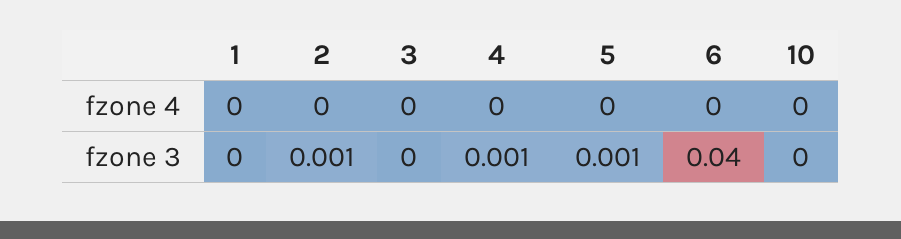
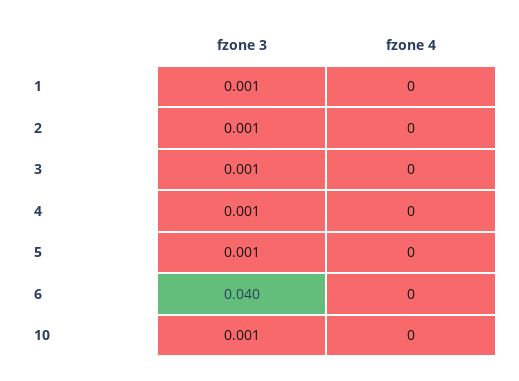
1, fzone 3: 0 -> 0.001
3, fzone 3: 0 -> 0.001
10, fzone 3: 0 -> 0.001

